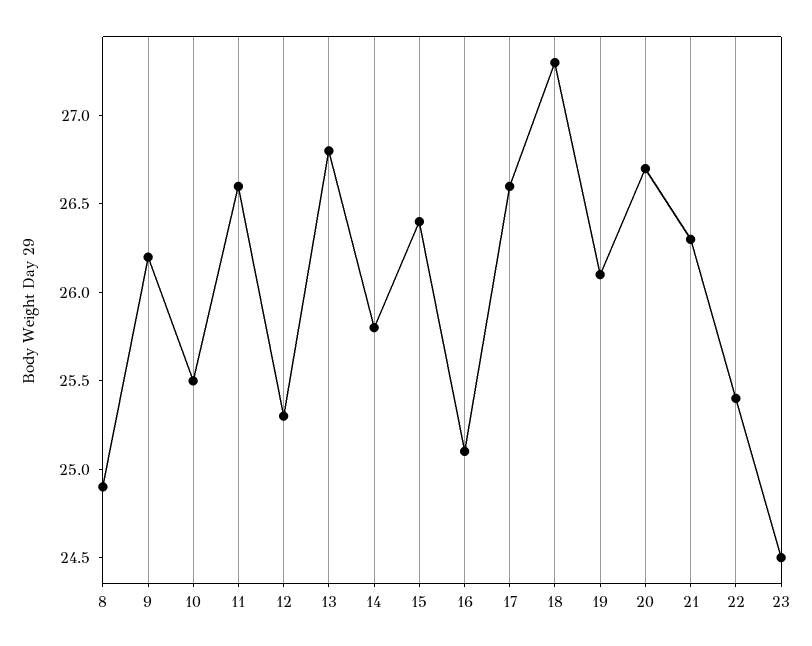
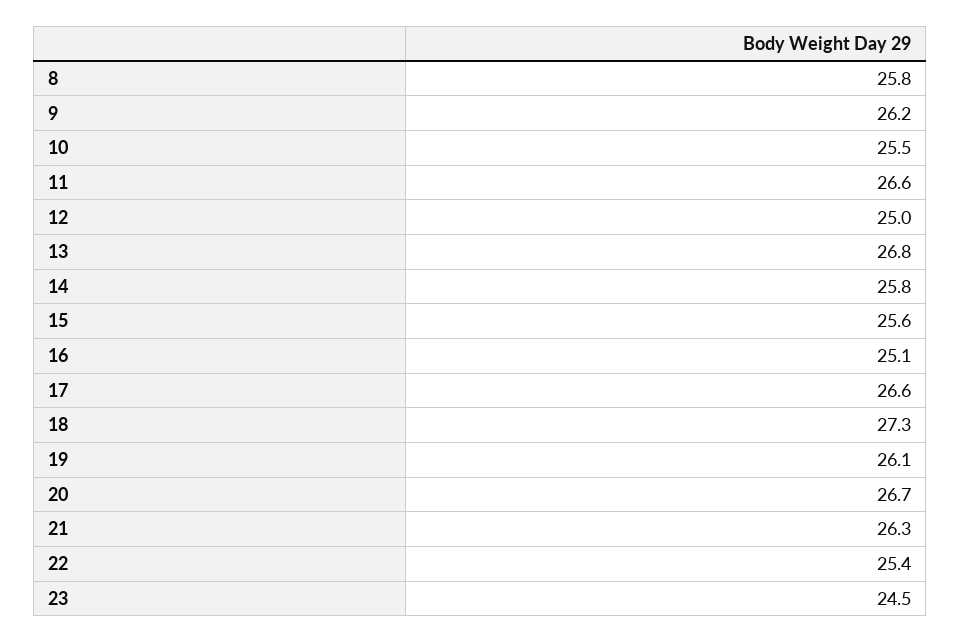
8: 24.9 -> 25.8
12: 25.3 -> 25
15: 26.4 -> 25.6

